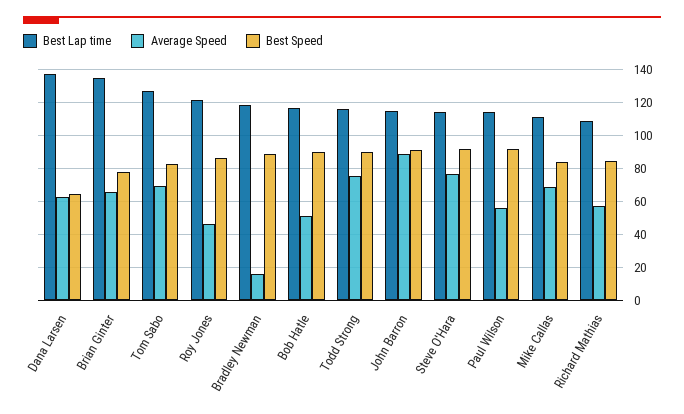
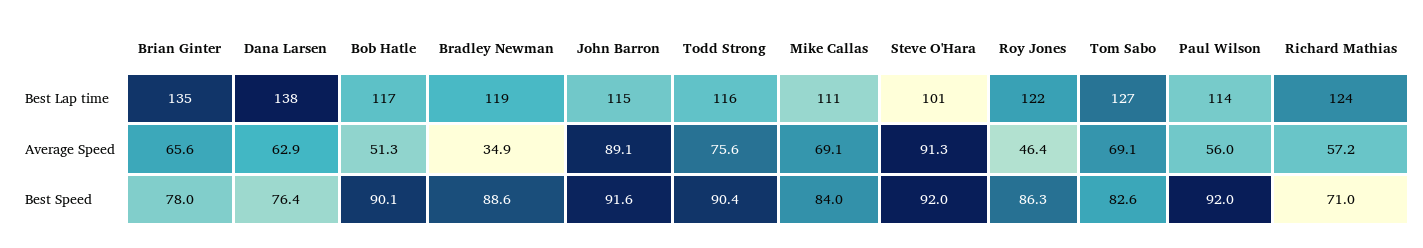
Best Speed, Dana Larsen: 65 -> 76.4
Average Speed, Bradley Newman: 15 -> 34.9
Best Lap time, Steve O'Hara: 115 -> 101
Average Speed, Steve O'Hara: 75 -> 91.3
Best Lap time, Richard Mathias: 110 -> 124
Best Speed, Richard Mathias: 85 -> 71

